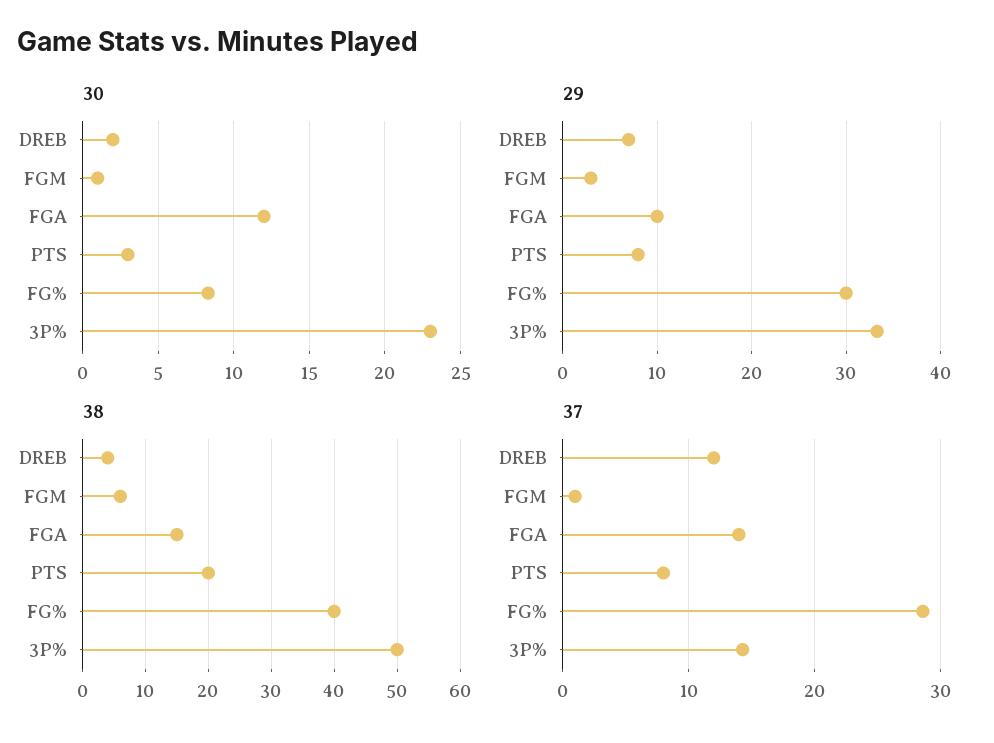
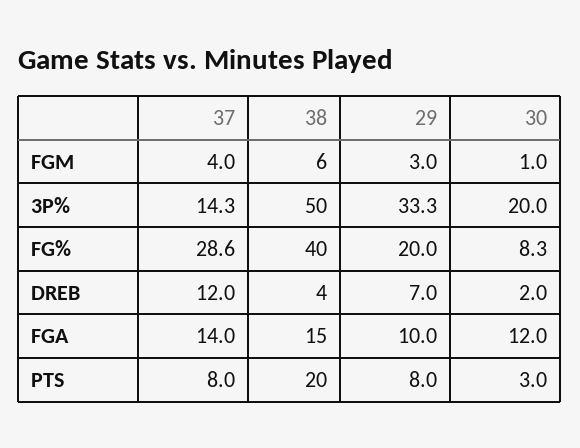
30, 3P%: 23 -> 20
29, FG%: 30 -> 20
37, FGM: 1 -> 4

